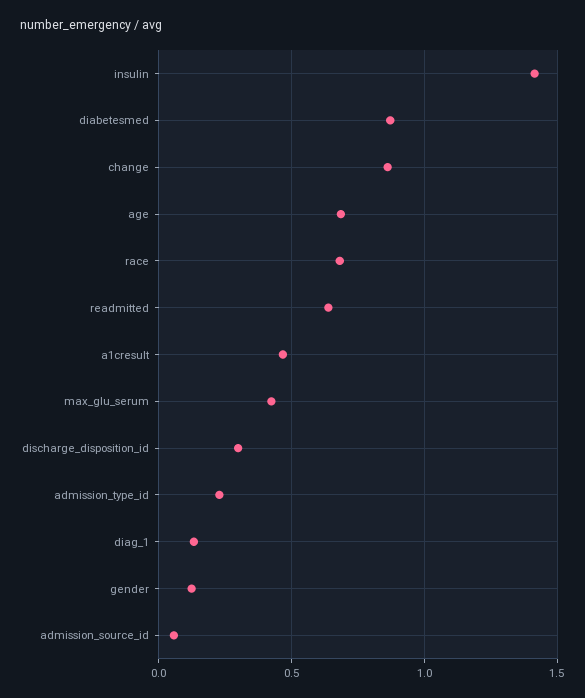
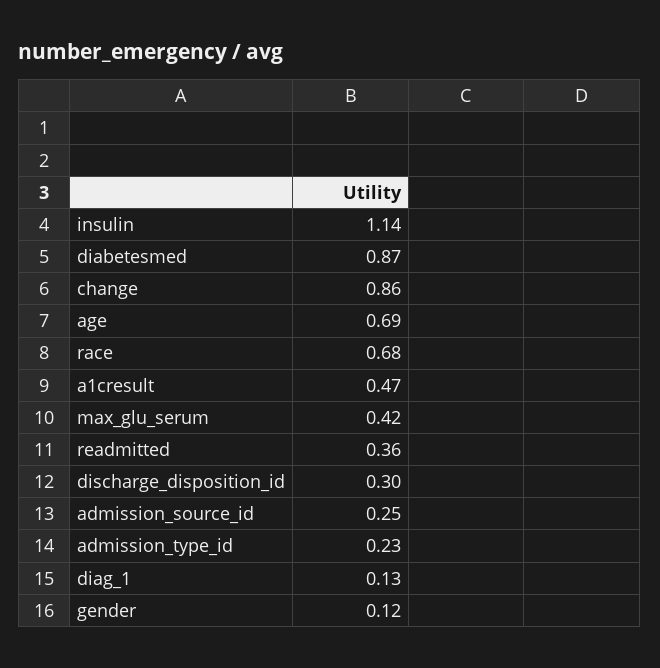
insulin: 1.4 -> 1.14
readmitted: 0.65 -> 0.36
admission_source_id: 0.05 -> 0.25

